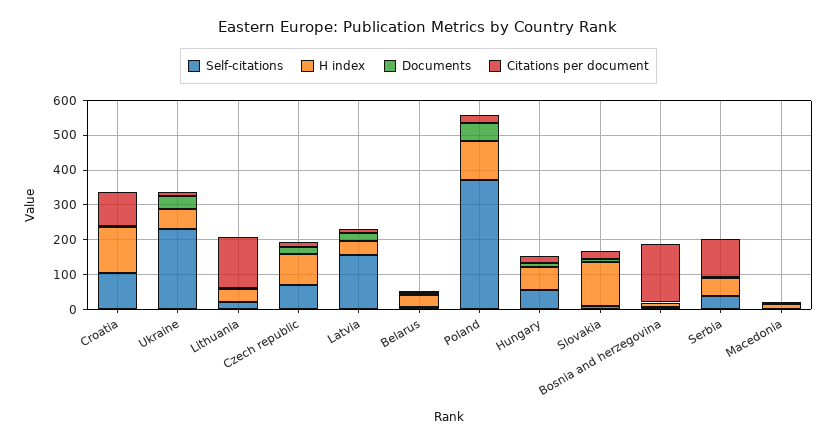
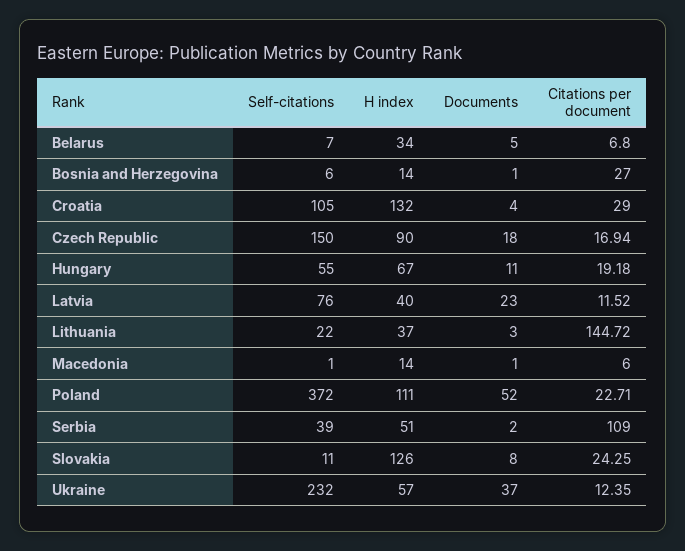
Citations per document, Croatia: 100 -> 29
Self-citations, Czech republic: 75 -> 150
Self-citations, Latvia: 150 -> 76
Citations per document, Bosnia and herzegovina: 175 -> 27

